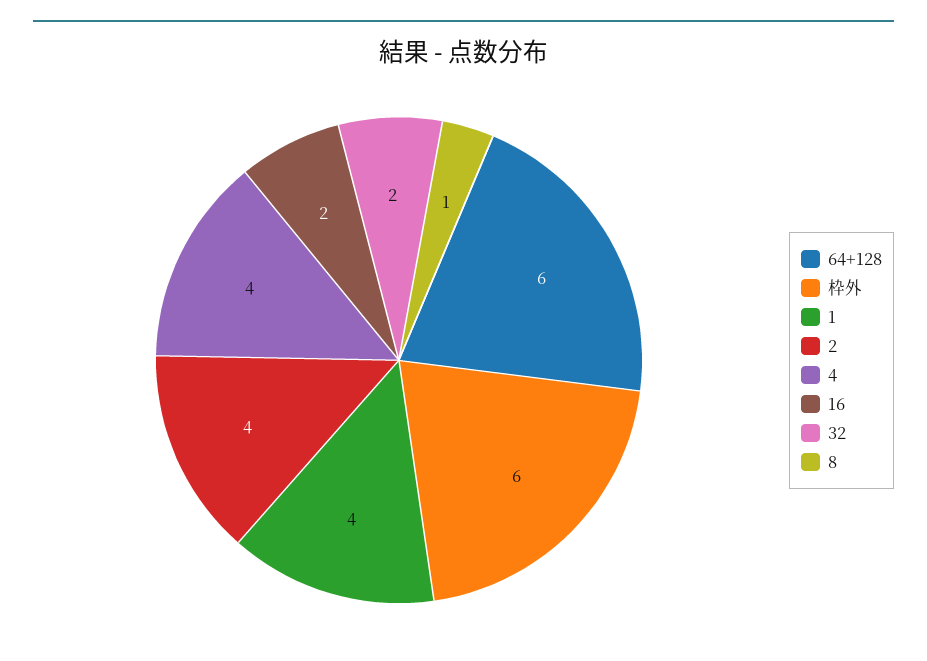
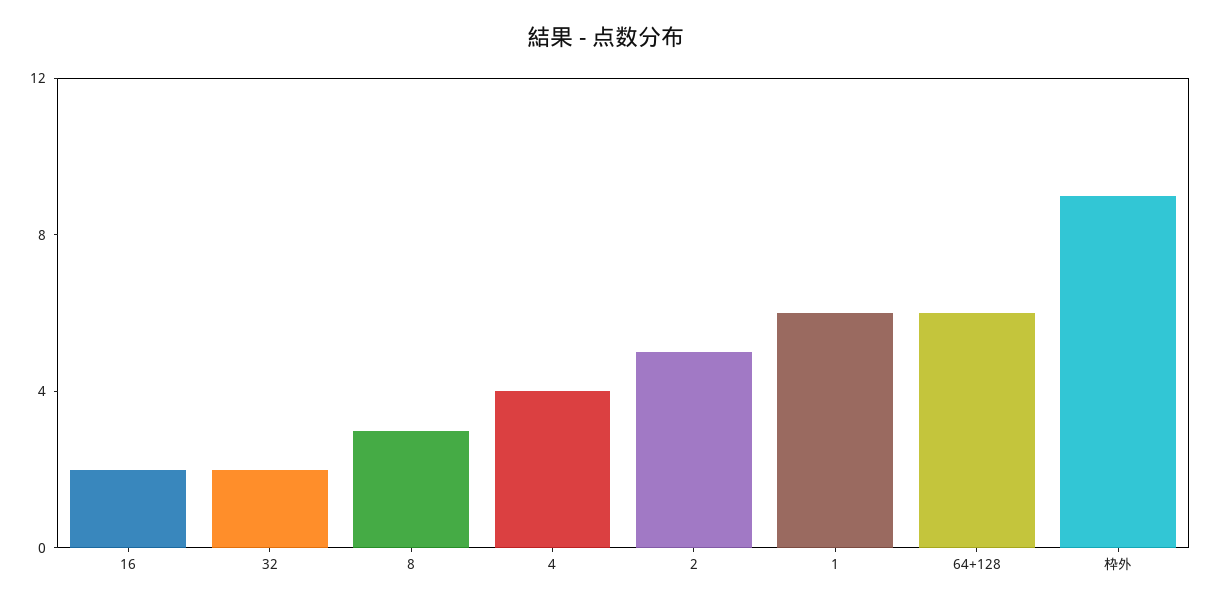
枠外: 6 -> 9
1: 4 -> 6
2: 4 -> 5
8: 1 -> 3

